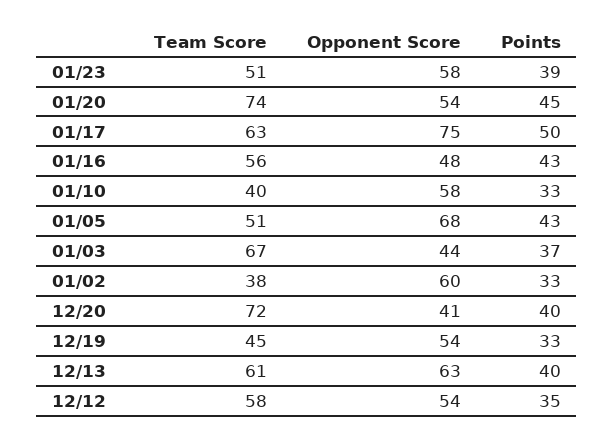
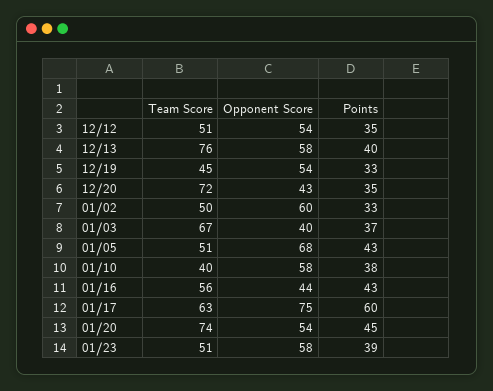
Points, 01/17: 50 -> 60
Opponent Score, 01/16: 48 -> 44
Points, 01/10: 33 -> 38
Opponent Score, 01/03: 44 -> 40
Team Score, 01/02: 38 -> 50
Opponent Score, 12/20: 41 -> 43
Points, 12/20: 40 -> 35
Team Score, 12/13: 61 -> 76
Opponent Score, 12/13: 63 -> 58
Team Score, 12/12: 58 -> 51

